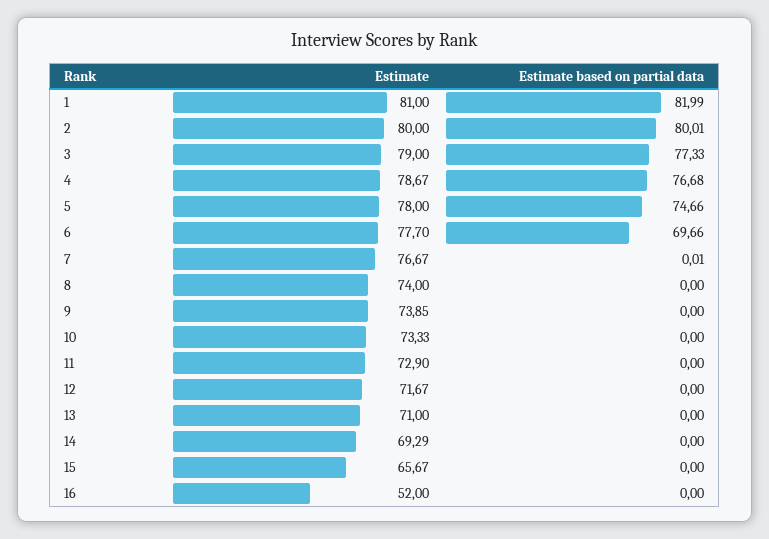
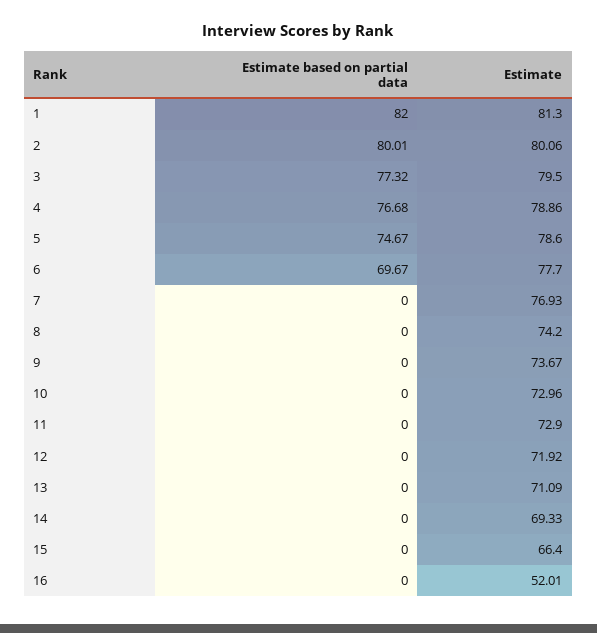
Estimate, 1: 81 -> 81.3
Estimate based on partial data, 1: 81.99 -> 82
Estimate, 2: 80 -> 80.06
Estimate, 3: 79 -> 79.5
Estimate based on partial data, 3: 77.33 -> 77.32
Estimate, 4: 78.67 -> 78.86
Estimate, 5: 78 -> 78.6
Estimate based on partial data, 5: 74.66 -> 74.67
Estimate based on partial data, 6: 69.66 -> 69.67
Estimate, 7: 76.67 -> 76.93
Estimate based on partial data, 7: 0.01 -> 0
Estimate, 8: 74 -> 74.2
Estimate, 9: 73.85 -> 73.67
Estimate, 10: 73.33 -> 72.96
Estimate, 12: 71.67 -> 71.92
Estimate, 13: 71 -> 71.09
Estimate, 14: 69.29 -> 69.33
Estimate, 15: 65.67 -> 66.4
Estimate, 16: 52 -> 52.01

